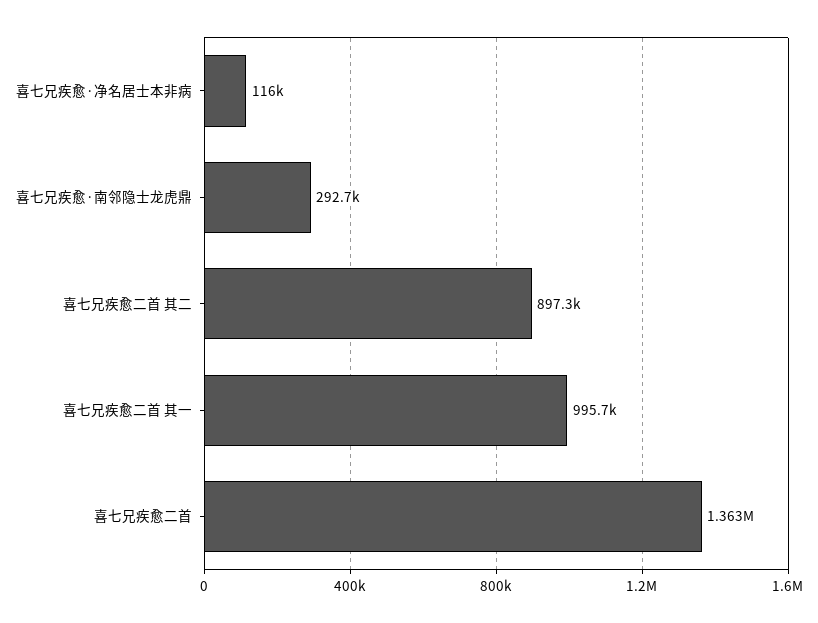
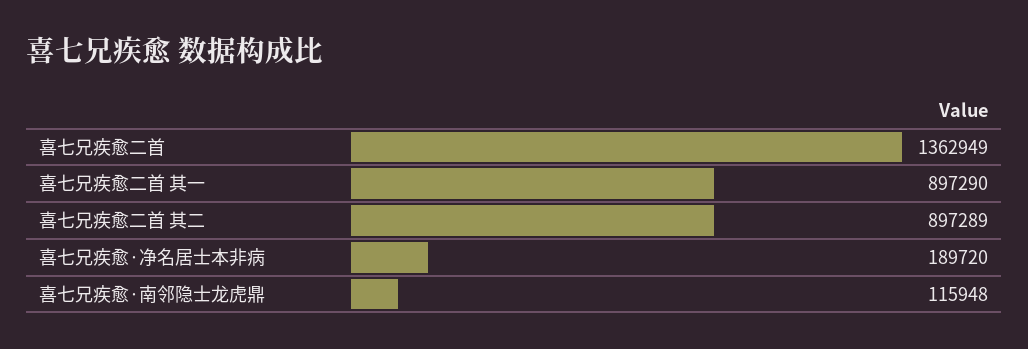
喜七兄疾愈·净名居士本非病: 116000 -> 189720
喜七兄疾愈·南邻隐士龙虎鼎: 292700 -> 115948
喜七兄疾愈二首 其一: 995700 -> 897290

